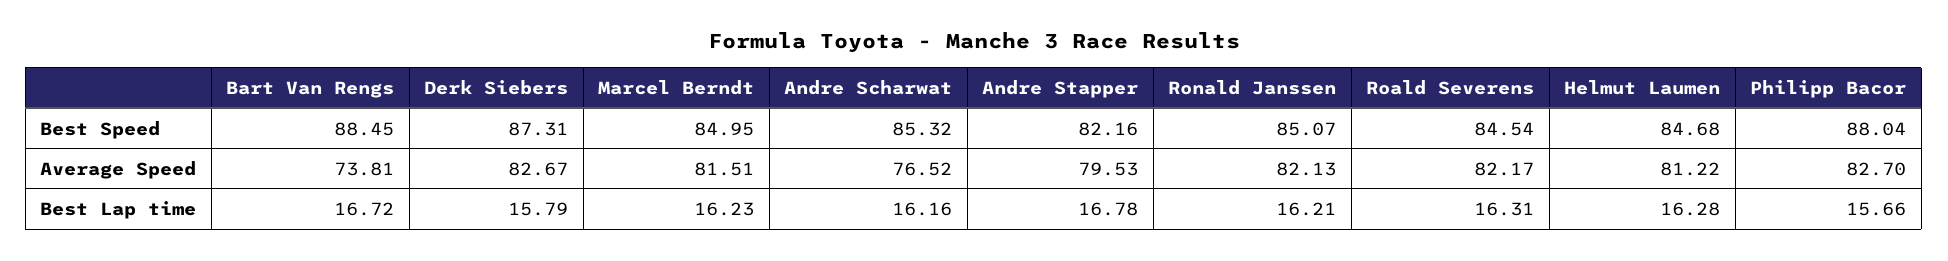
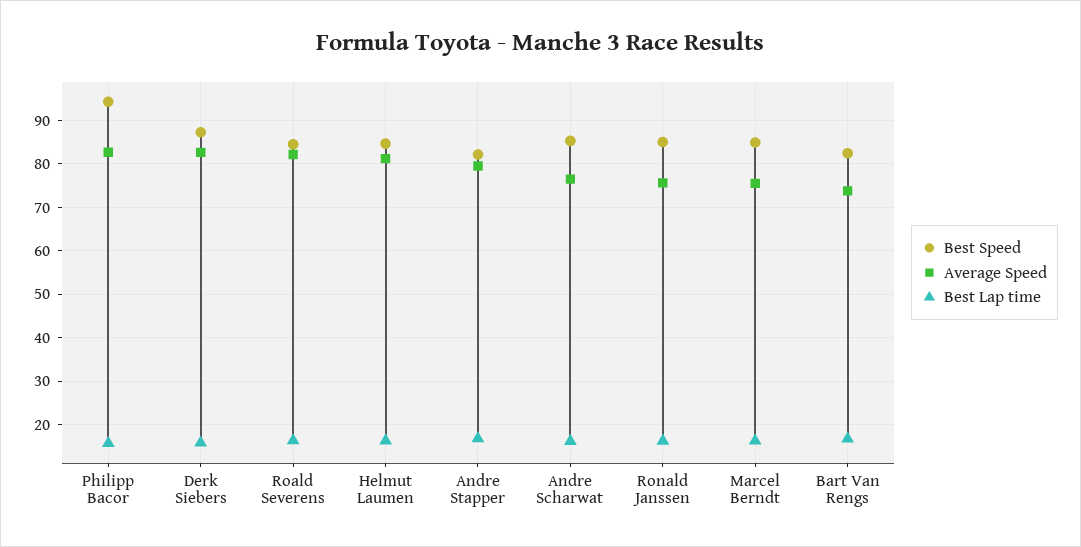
Best Speed, Bart Van Rengs: 88.45 -> 82
Best Speed, Philipp Bacor: 88.04 -> 94
Average Speed, Marcel Berndt: 81.51 -> 76
Average Speed, Ronald Janssen: 82.13 -> 76

